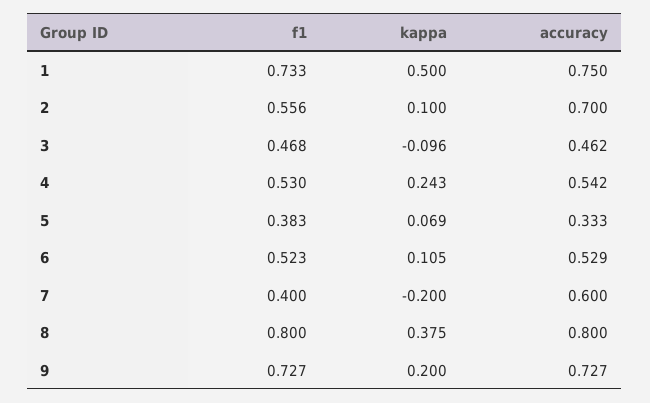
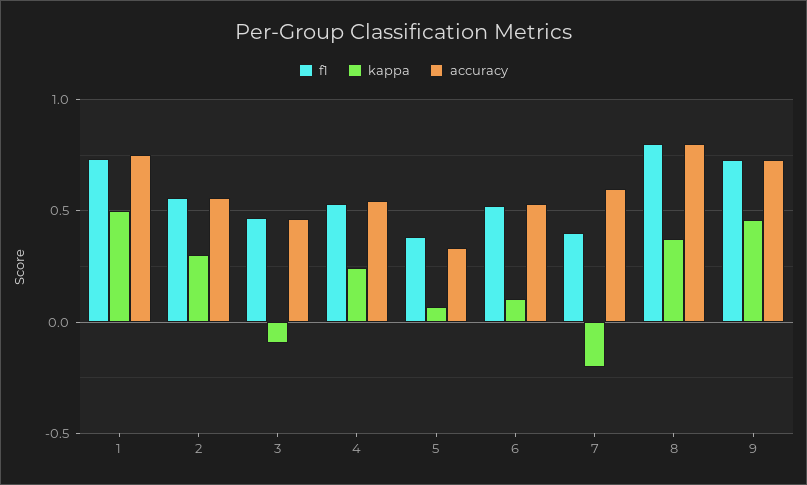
kappa, 2: 0.1 -> 0.3
accuracy, 2: 0.7 -> 0.55
kappa, 9: 0.2 -> 0.45

